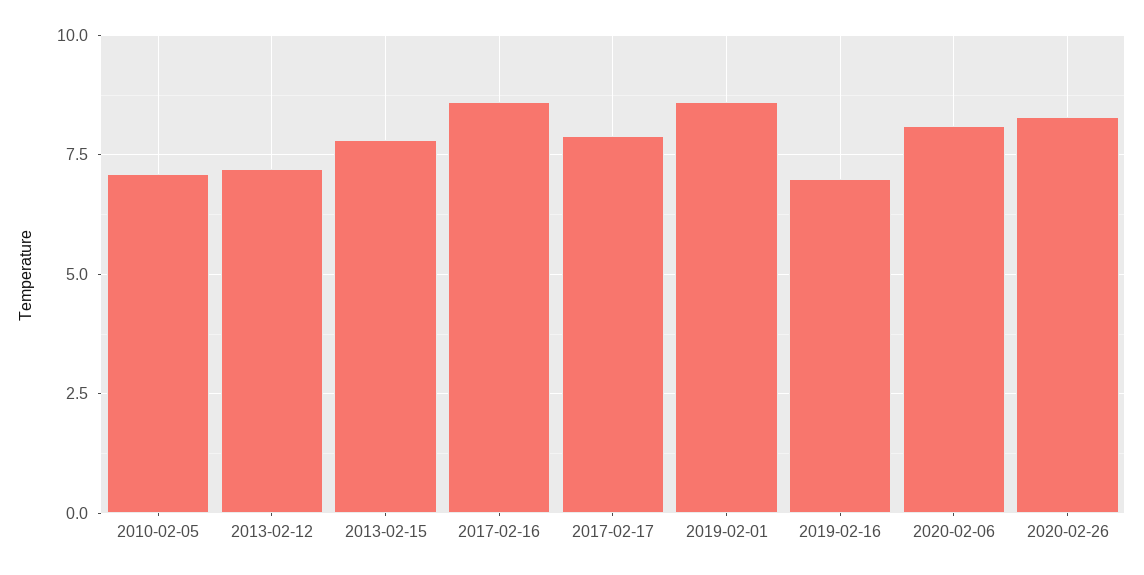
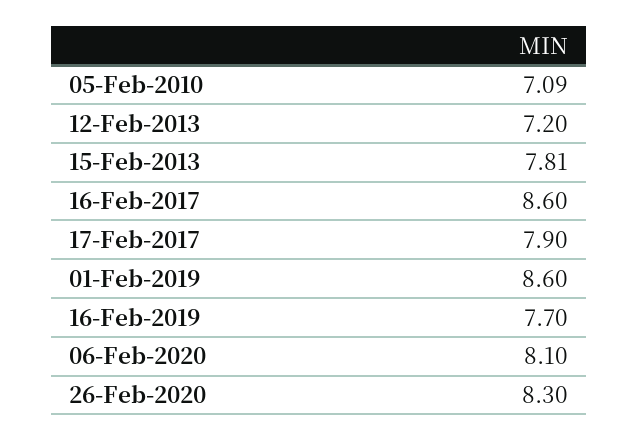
2019-02-16: 7 -> 7.7

